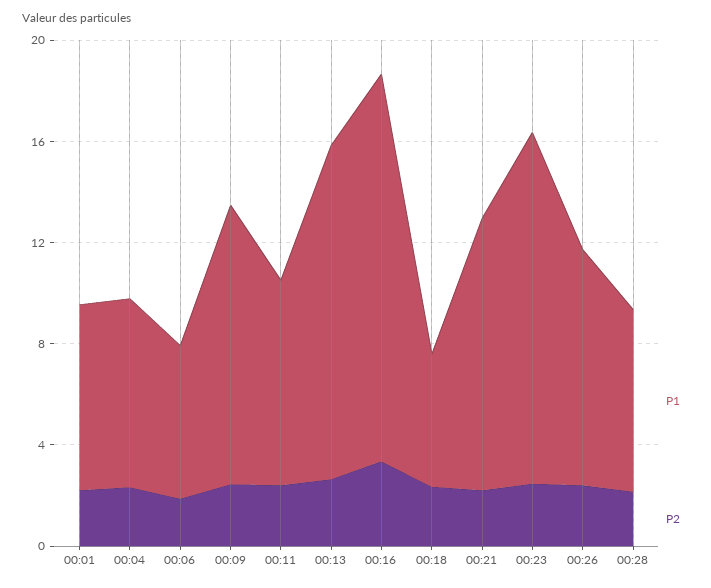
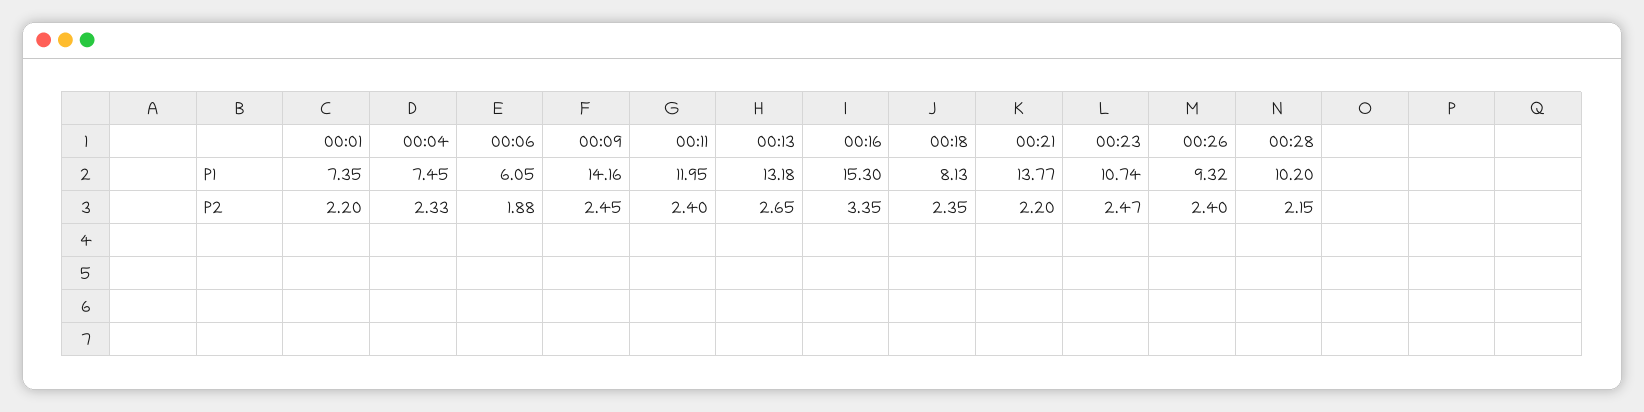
P1, 00:09: 11 -> 14.16
P1, 00:11: 8 -> 11.95
P1, 00:18: 5 -> 8.13
P1, 00:21: 11 -> 13.77
P1, 00:23: 14 -> 10.74
P1, 00:28: 7 -> 10.2

